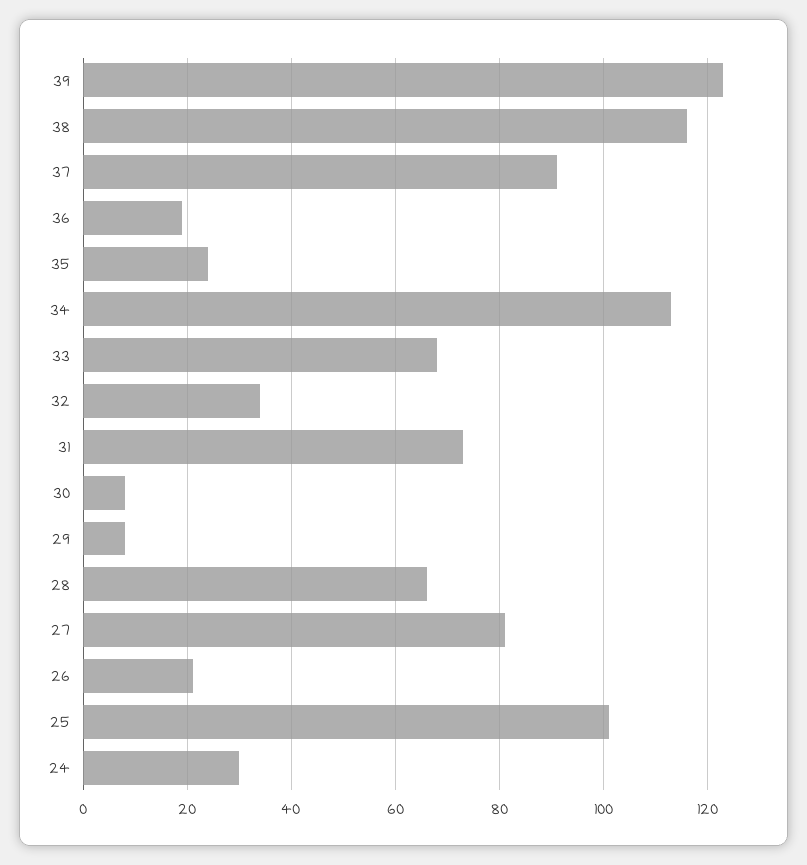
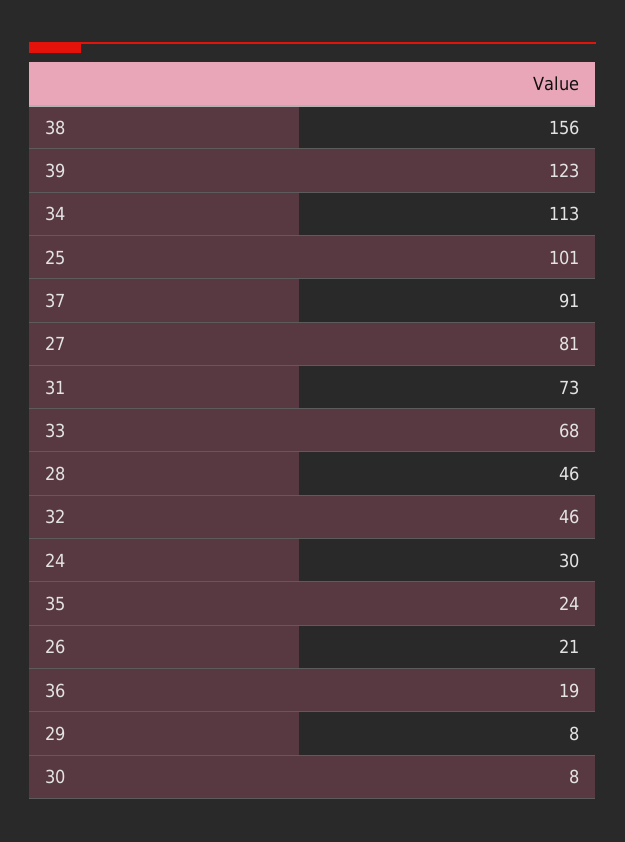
38: 115 -> 156
32: 35 -> 46
28: 65 -> 46

